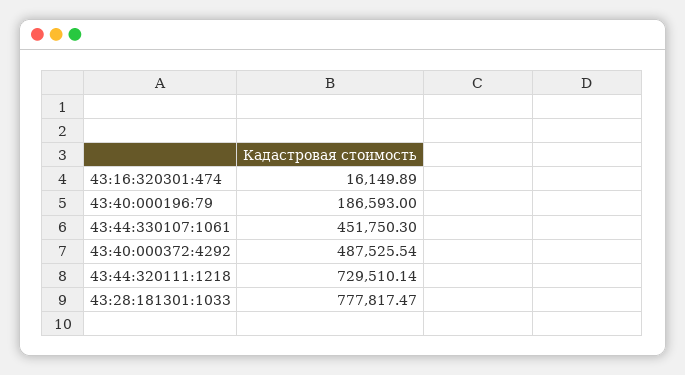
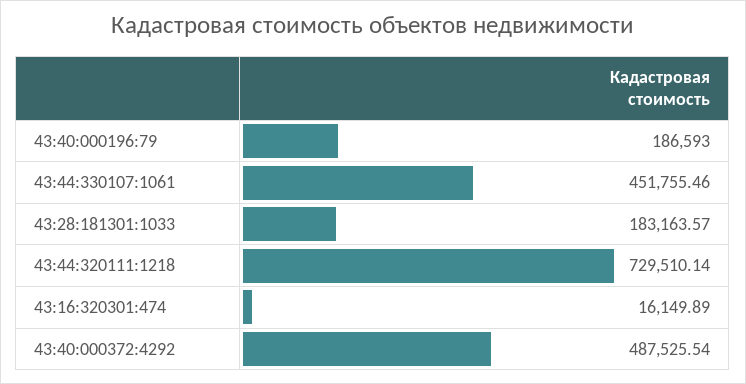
43:44:330107:1061: 451750.3 -> 451755.46
43:28:181301:1033: 777817.47 -> 183163.57

